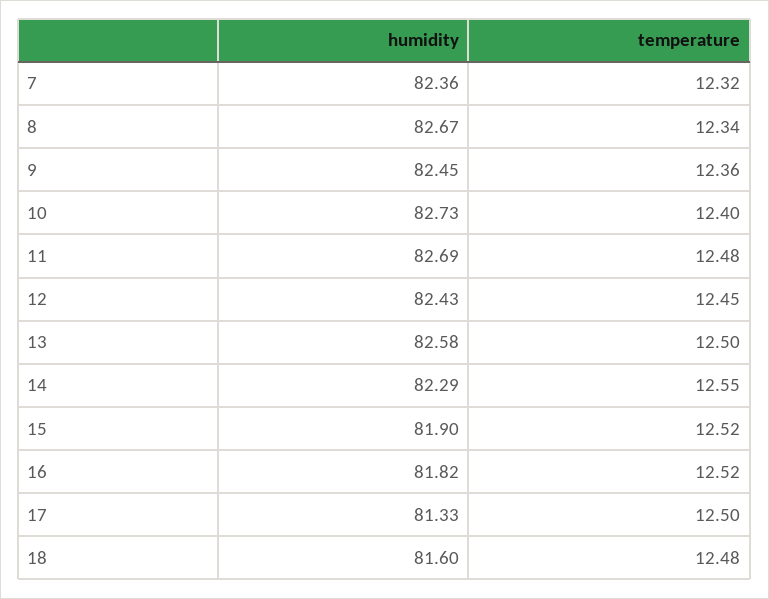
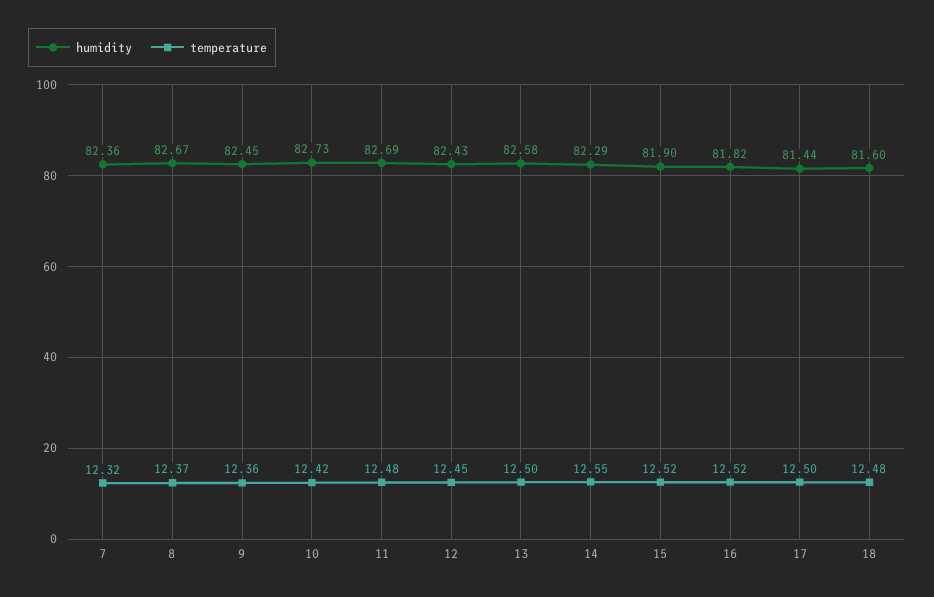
temperature, 8: 12.34 -> 12.37
temperature, 10: 12.4 -> 12.42
humidity, 17: 81.33 -> 81.44

